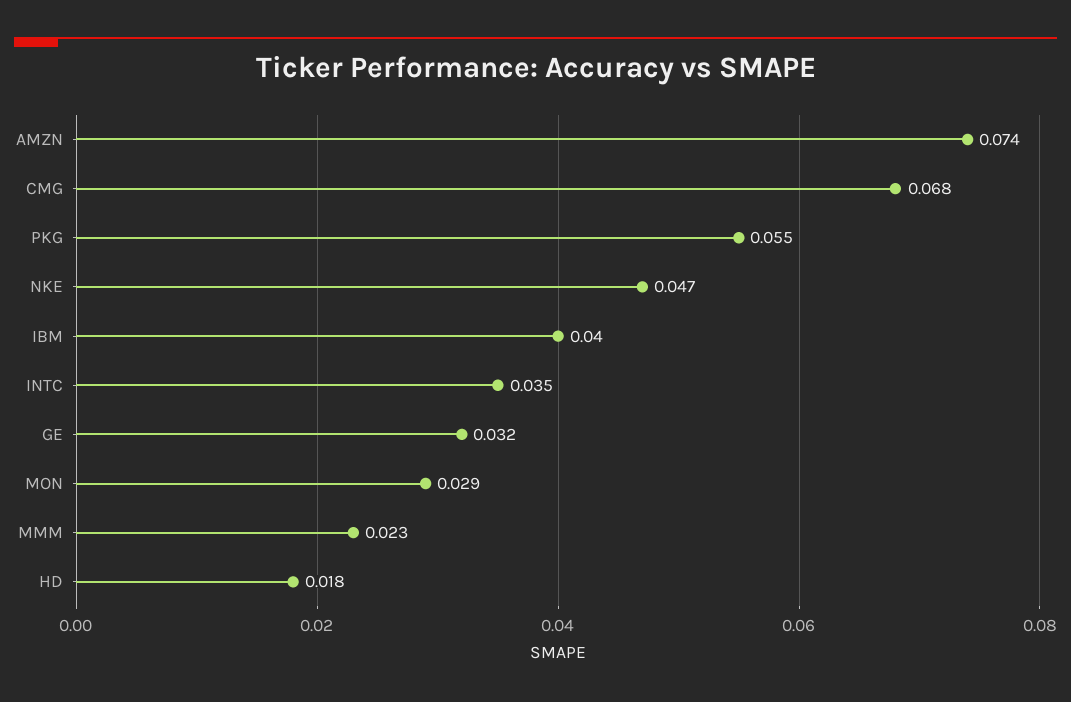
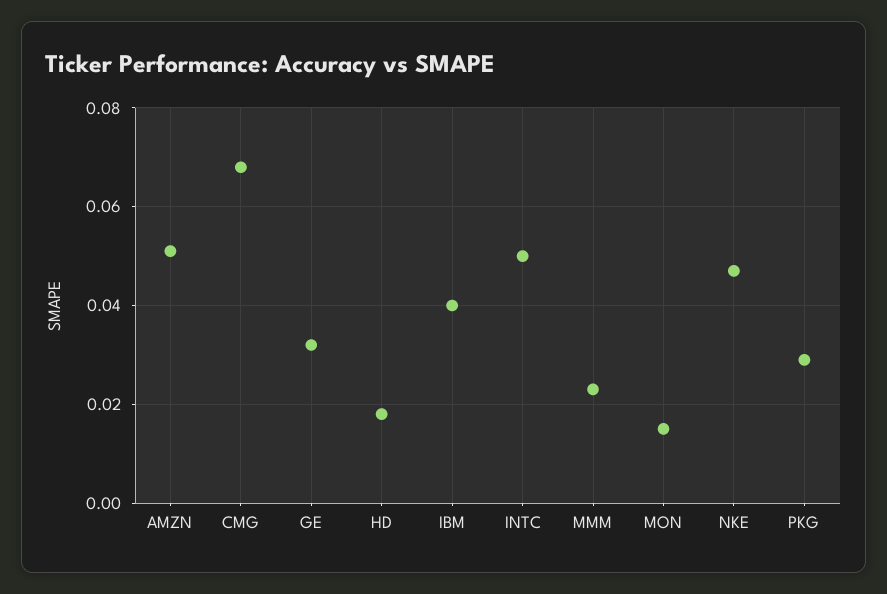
AMZN: 0.074 -> 0.05
PKG: 0.055 -> 0.03
INTC: 0.035 -> 0.05
MON: 0.029 -> 0.015

